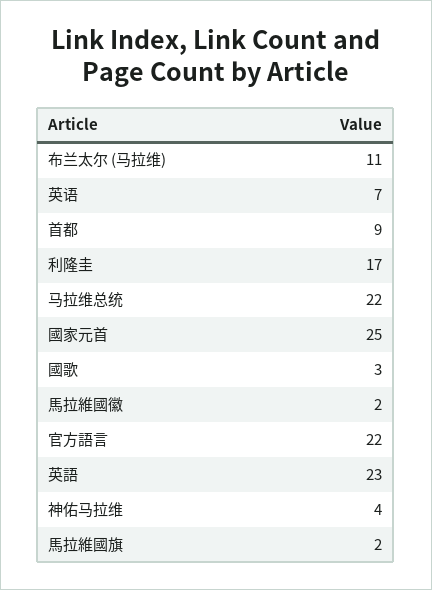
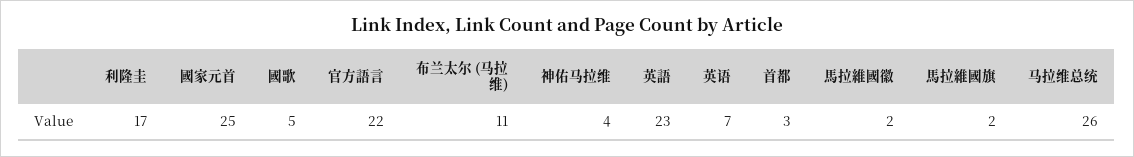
首都: 9 -> 3
马拉维总统: 22 -> 26
國歌: 3 -> 5

